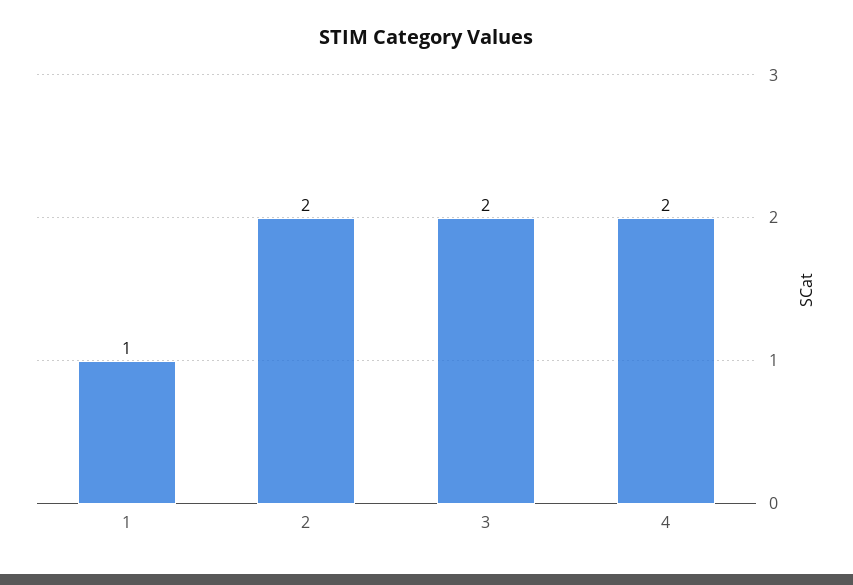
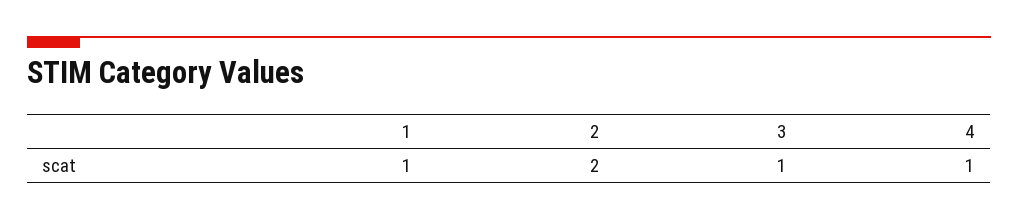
3: 2 -> 1
4: 2 -> 1

